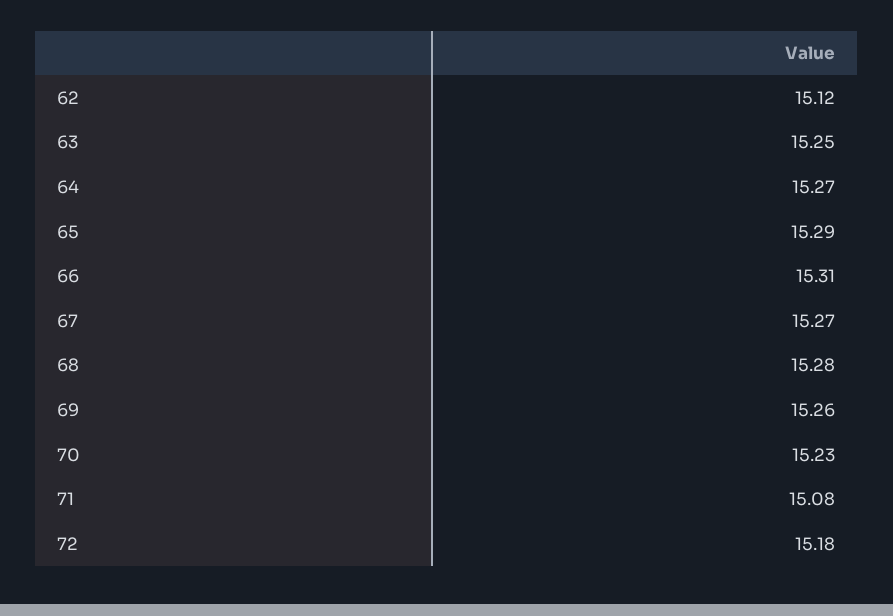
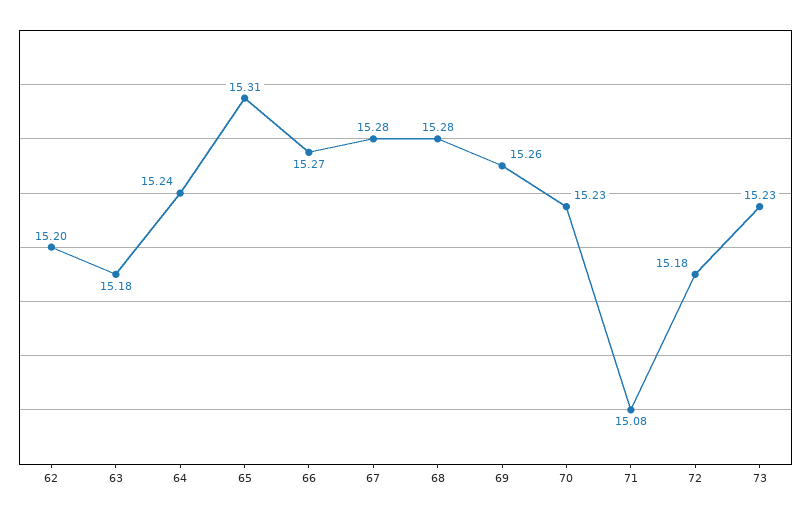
62: 15.12 -> 15.2
63: 15.25 -> 15.18
64: 15.27 -> 15.24
65: 15.29 -> 15.31
66: 15.31 -> 15.27
67: 15.27 -> 15.28
73: none -> 15.23

